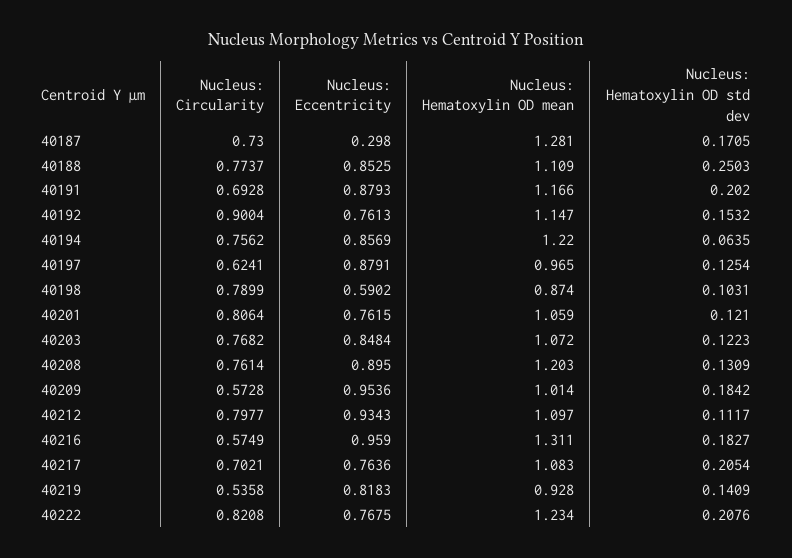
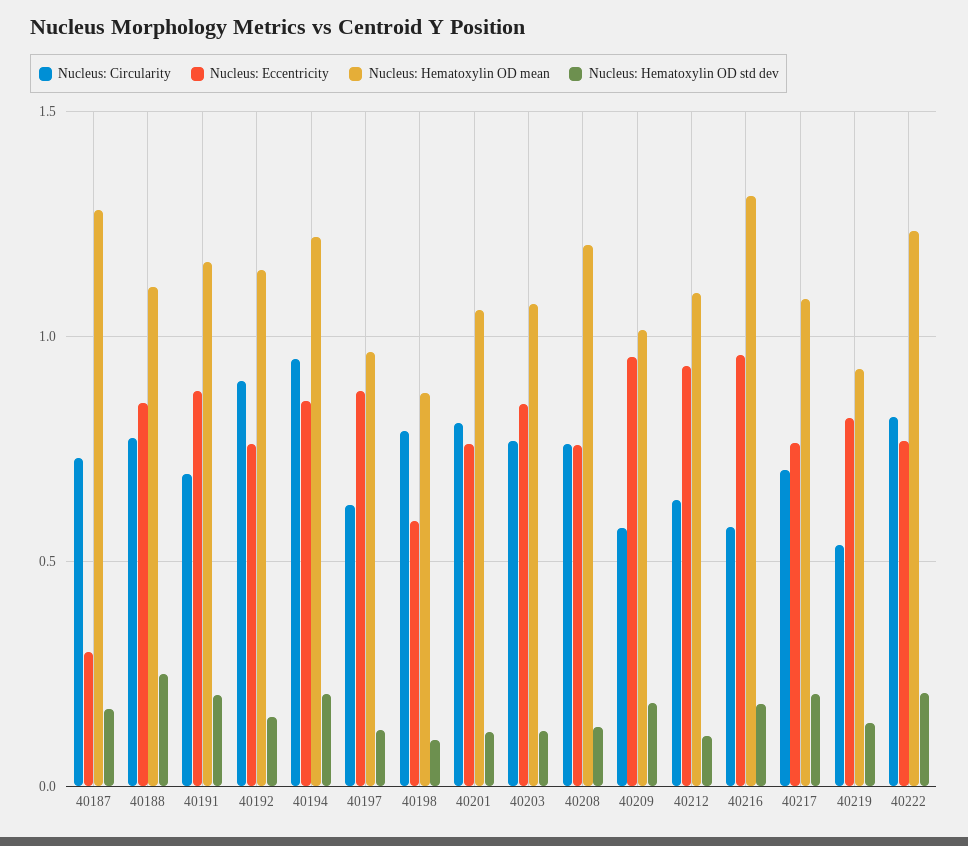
Nucleus: Circularity, 40194: 0.7562 -> 0.95
Nucleus: Hematoxylin OD std dev, 40194: 0.0635 -> 0.2
Nucleus: Eccentricity, 40208: 0.895 -> 0.75
Nucleus: Circularity, 40212: 0.7977 -> 0.65

